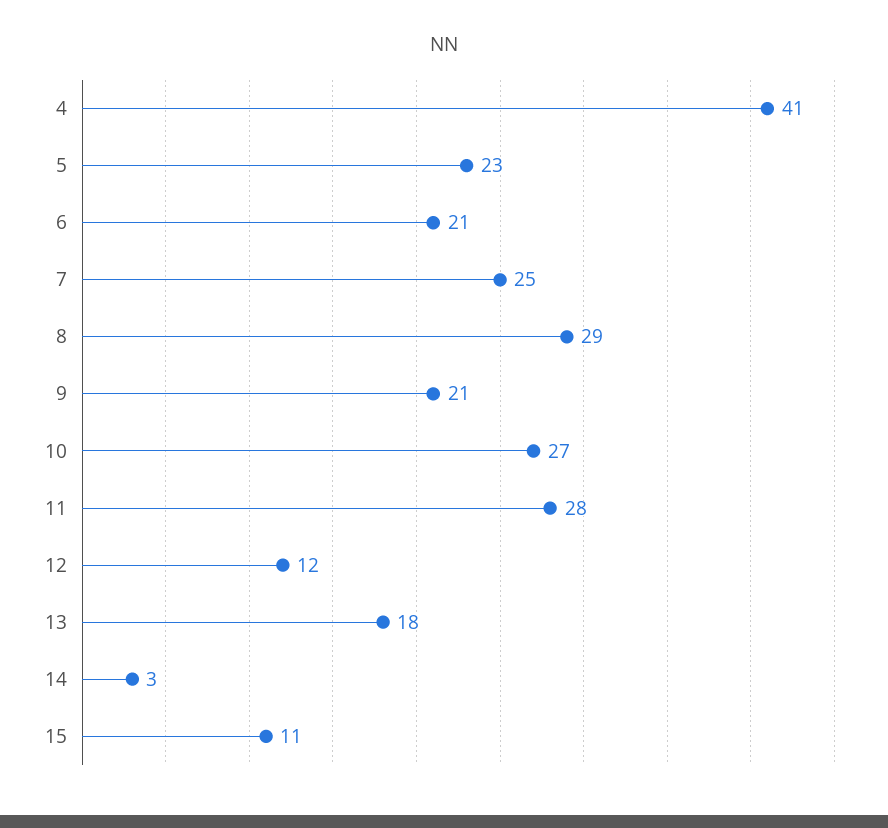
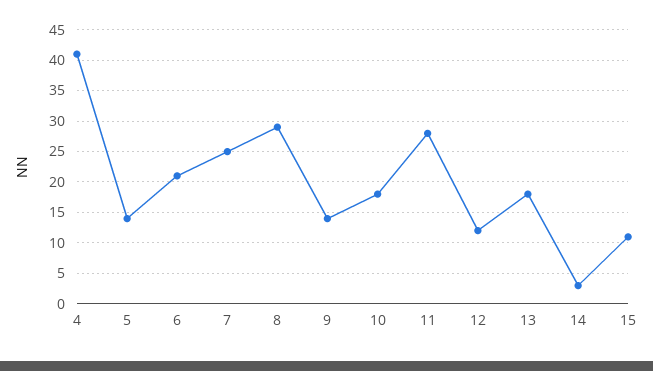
5: 23 -> 14
9: 21 -> 14
10: 27 -> 18

